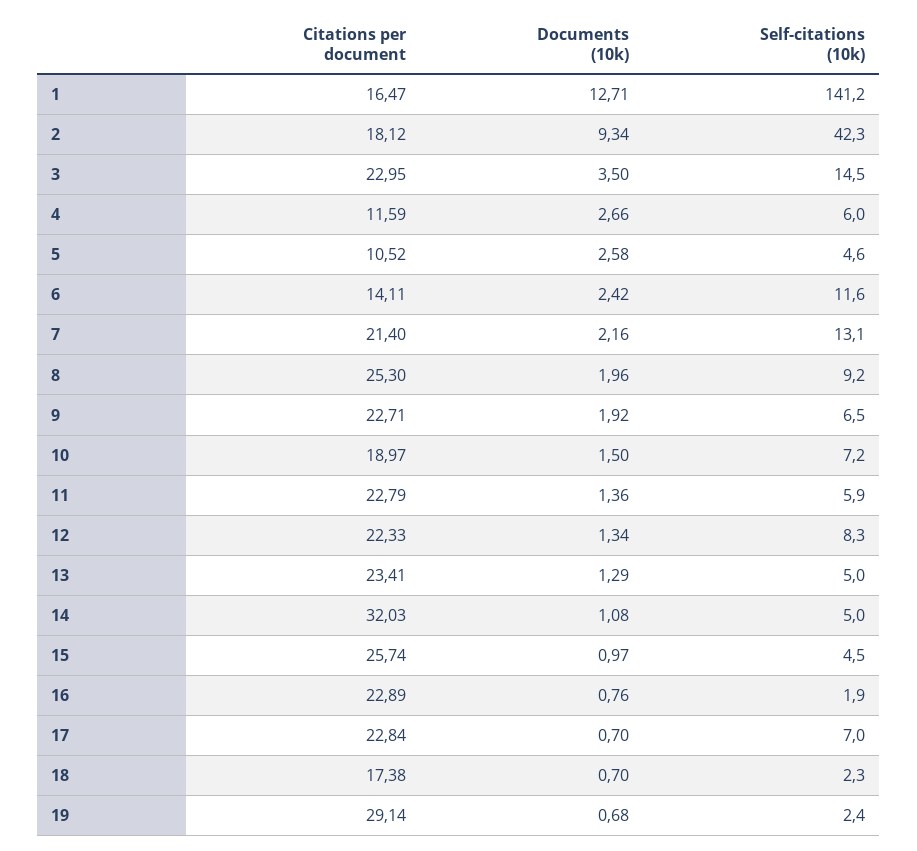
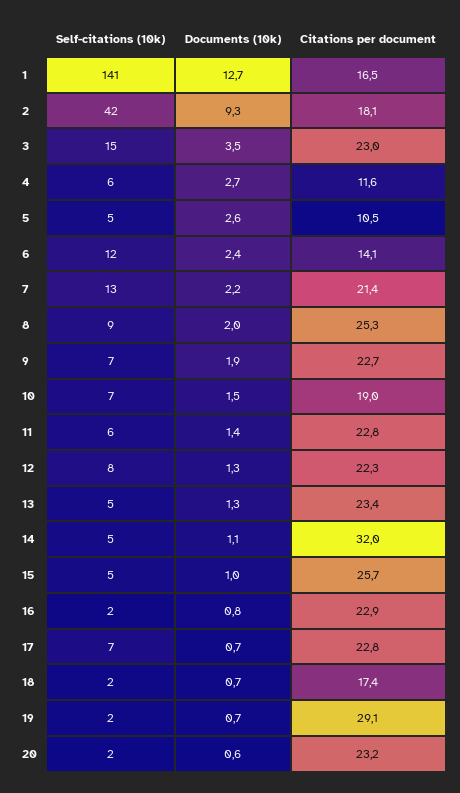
Self-citations (10k), 20: none -> 2
Documents (10k), 20: none -> 0.6
Citations per document, 20: none -> 23.2

